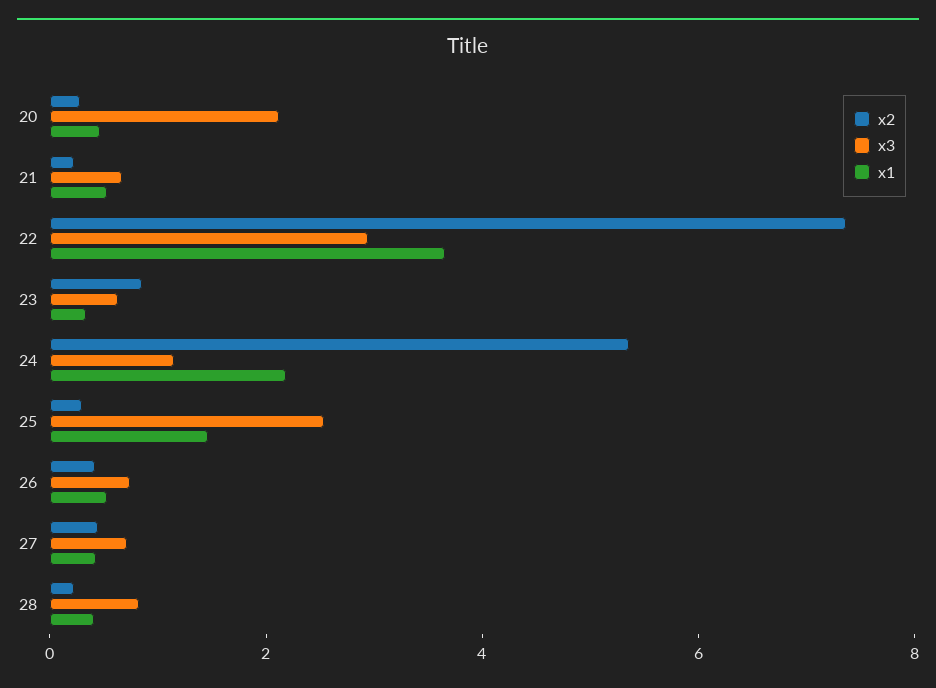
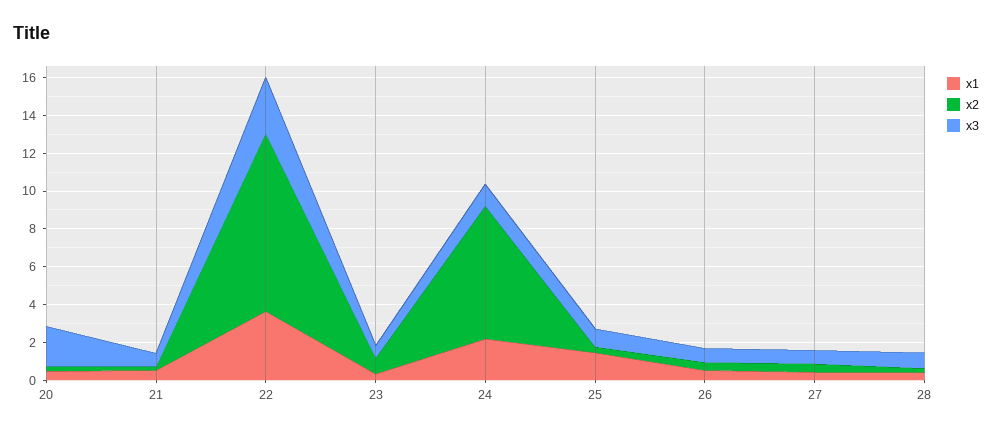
x2, 22: 7.5 -> 9.5
x2, 24: 5.5 -> 7
x3, 25: 2.5 -> 1

